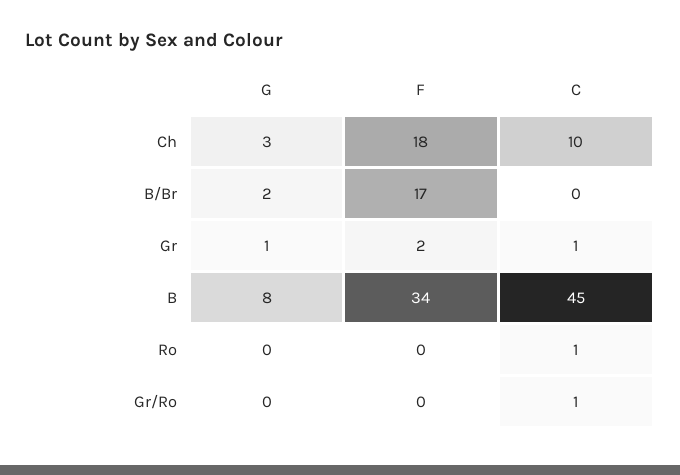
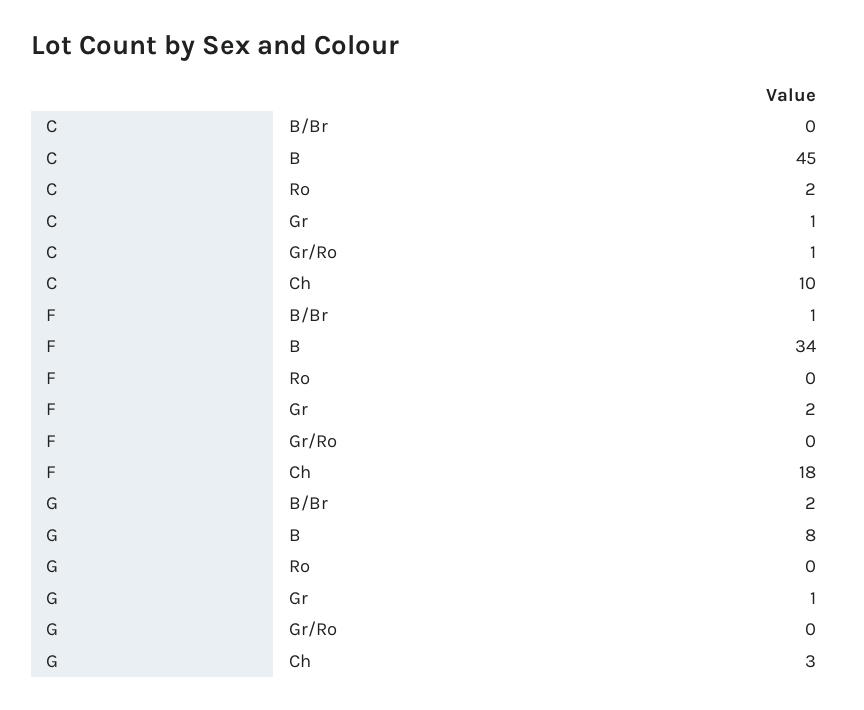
F, B/Br: 17 -> 1
C, Ro: 1 -> 2

